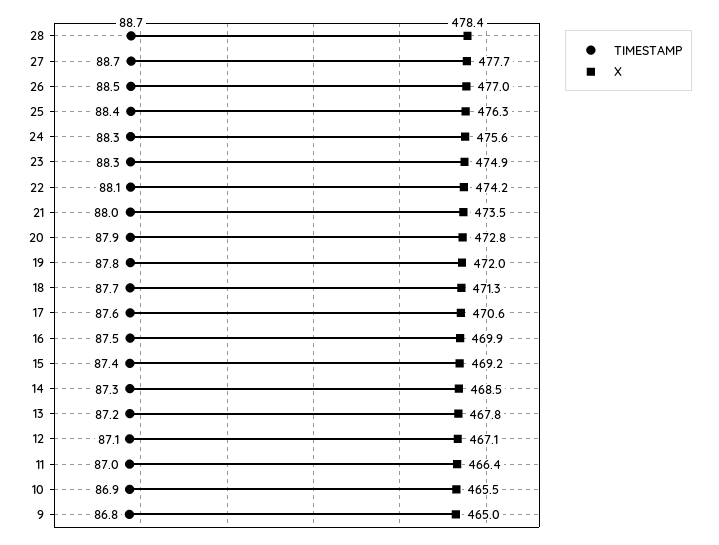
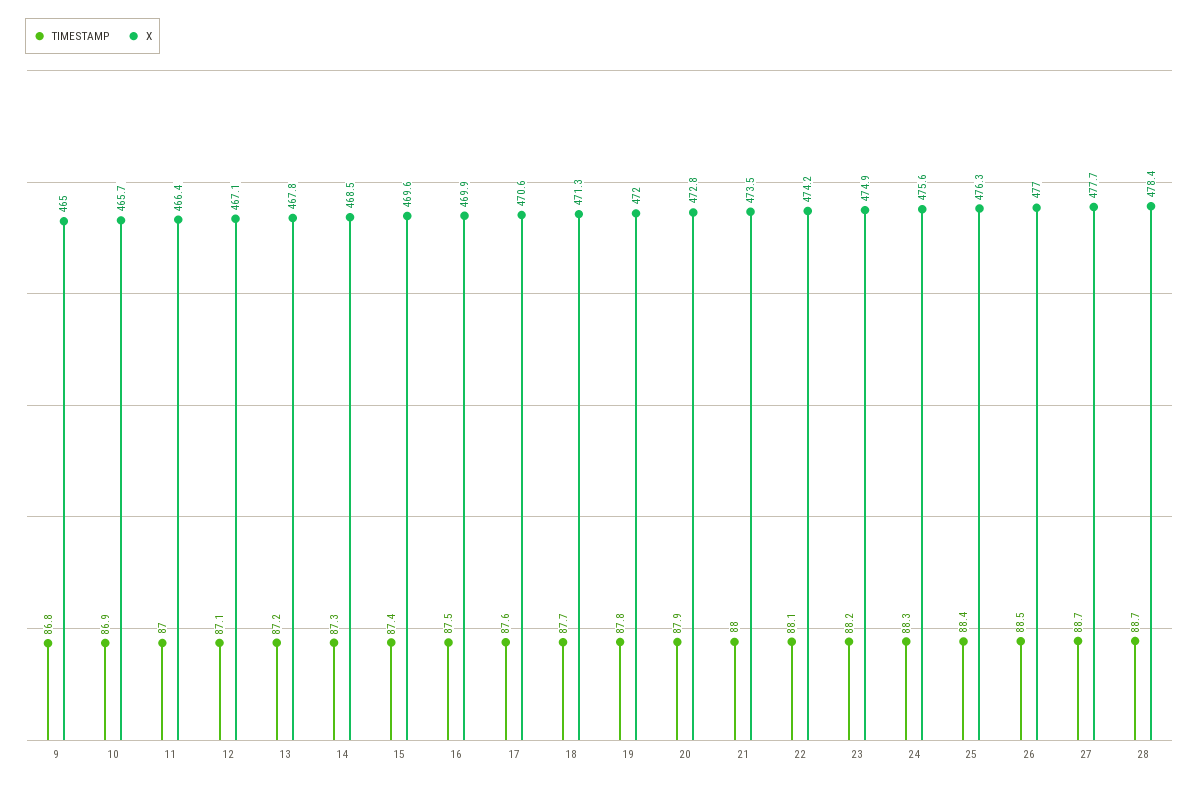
TIMESTAMP, 23: 88.3 -> 88.2
X, 15: 469.2 -> 469.6
X, 10: 465.5 -> 465.7

